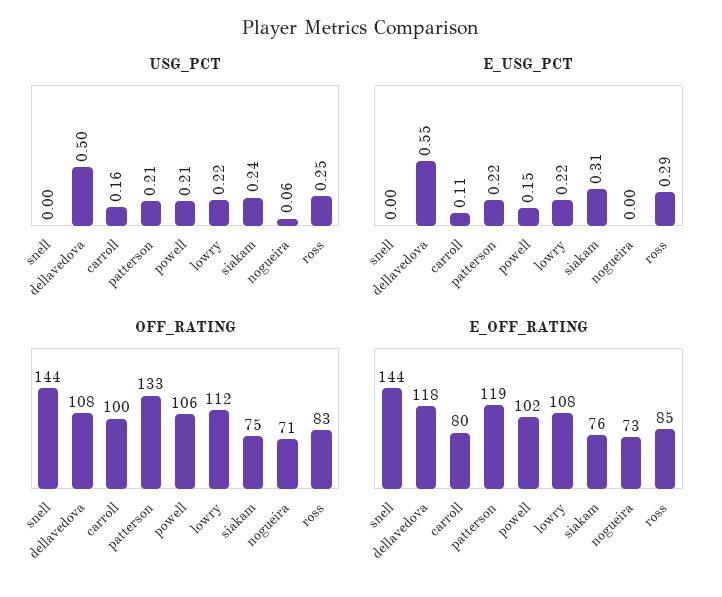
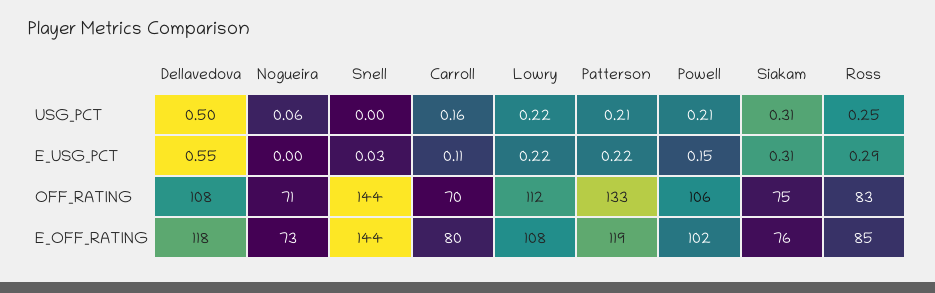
USG_PCT, siakam: 0.24 -> 0.31
E_USG_PCT, snell: 0 -> 0.03
OFF_RATING, carroll: 100 -> 70

